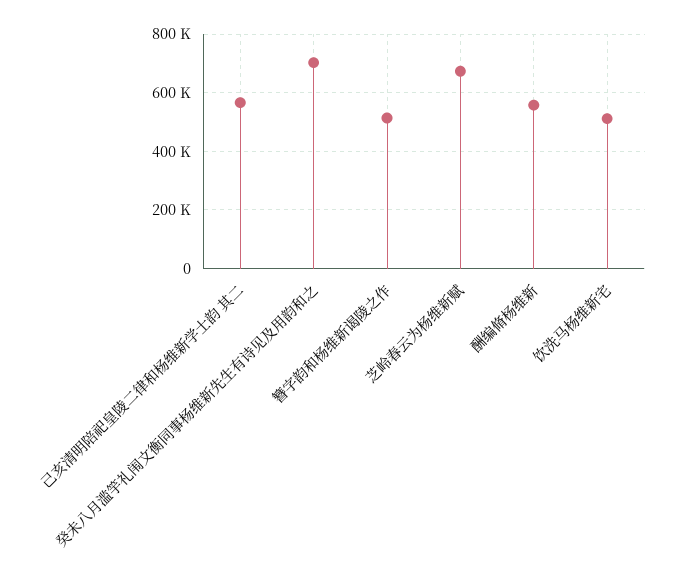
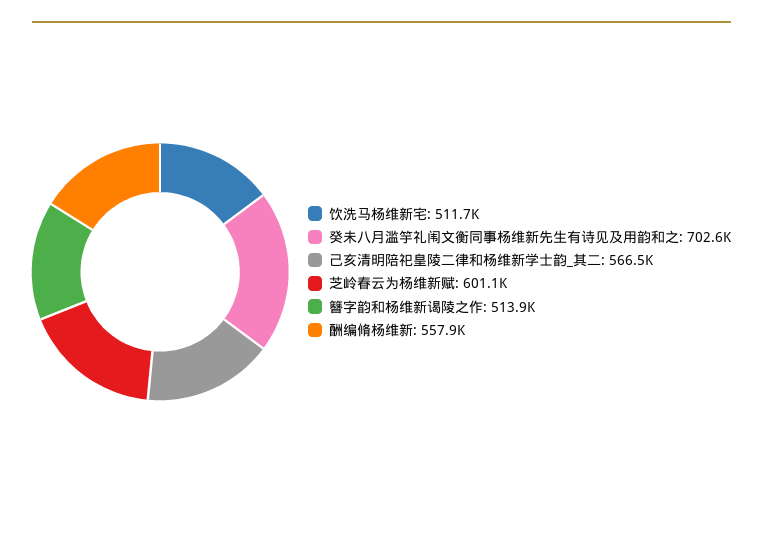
芝岭春云为杨维新赋: 675000 -> 601100

